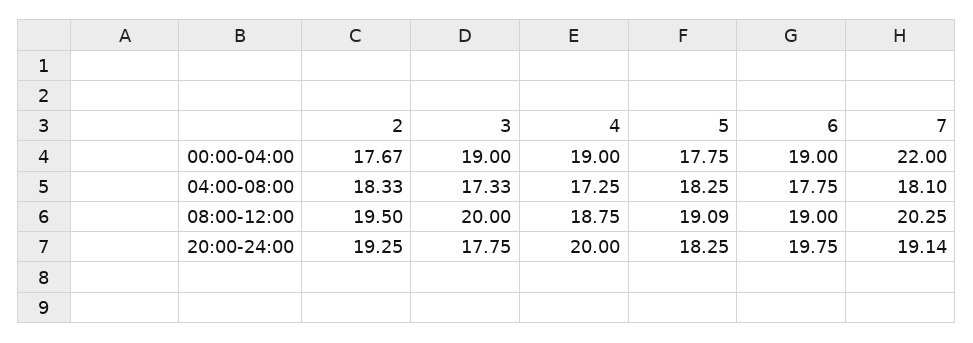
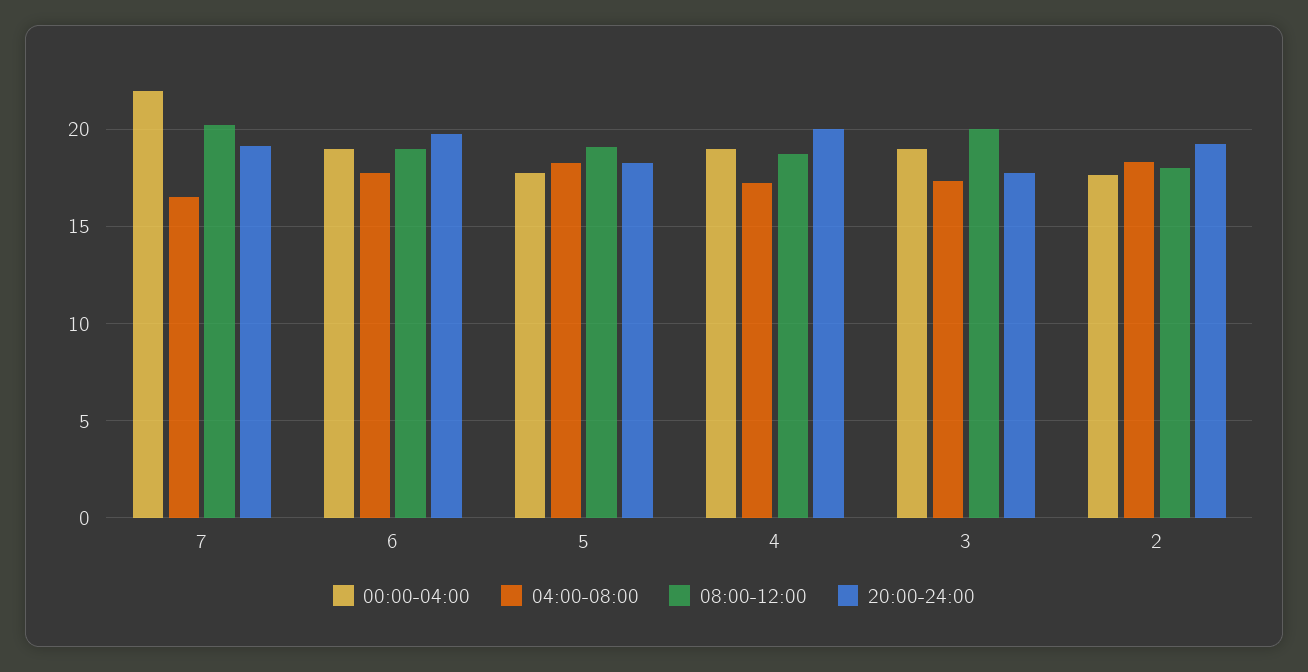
04:00-08:00, 7: 18.1 -> 16.5
08:00-12:00, 2: 19.5 -> 18

